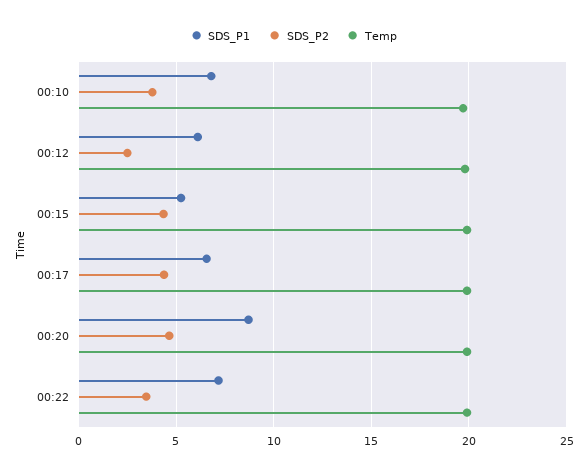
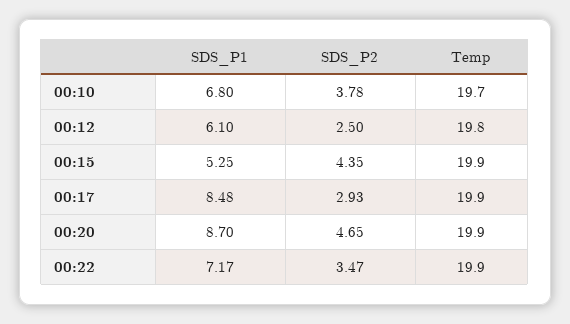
SDS_P1, 00:17: 6.5 -> 8.48
SDS_P2, 00:17: 4.5 -> 2.93

